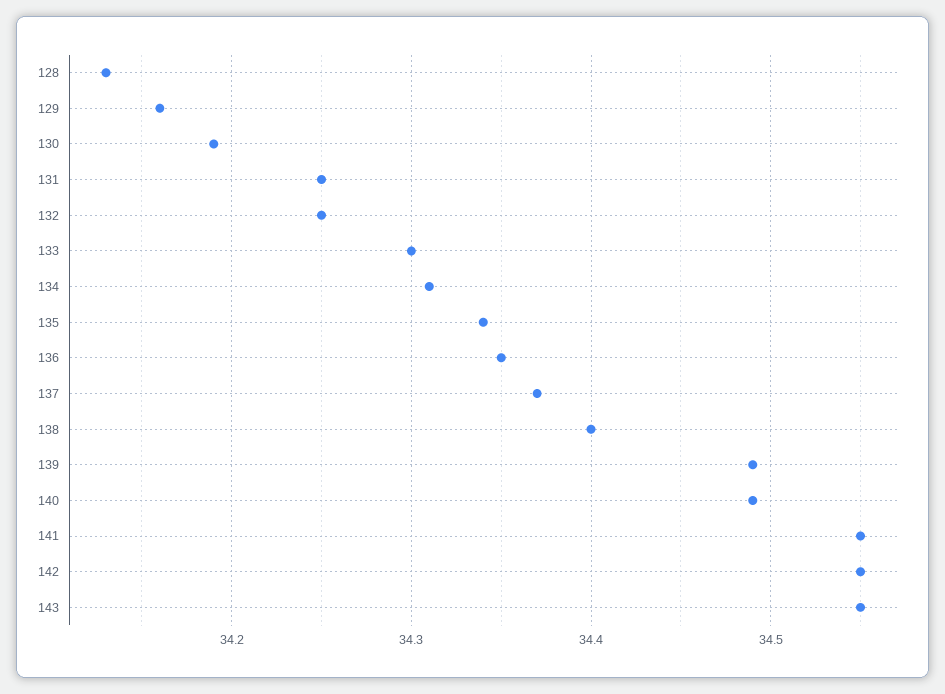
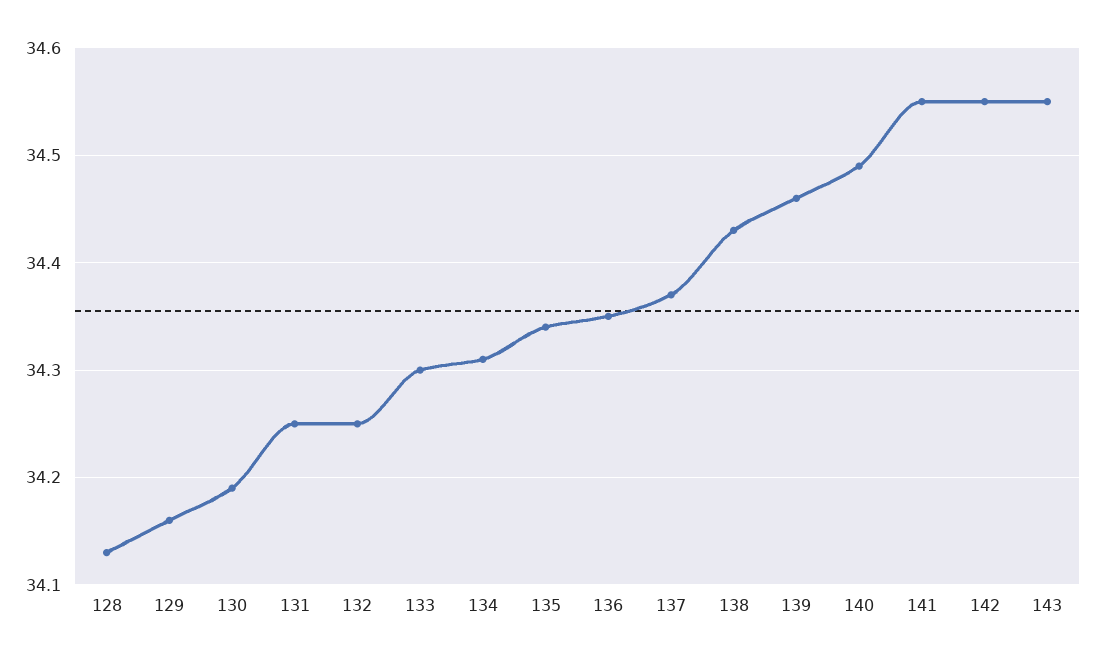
138: 34.4 -> 34.43
139: 34.49 -> 34.46

